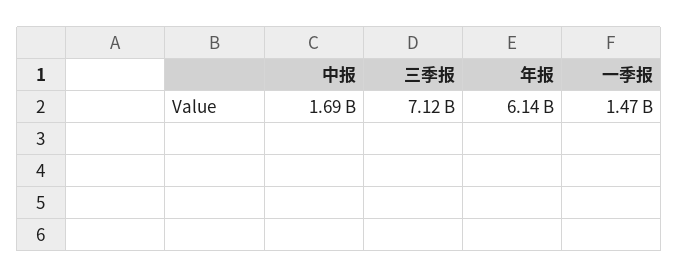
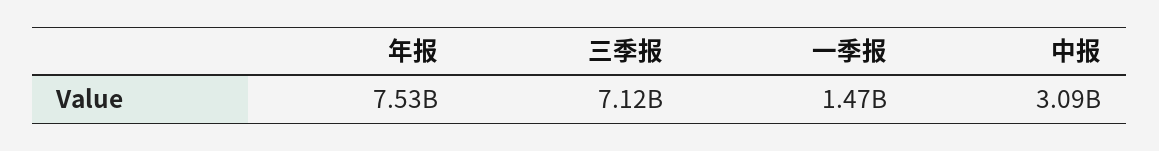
中报: 1690000000 -> 3090000000
年报: 6140000000 -> 7530000000

